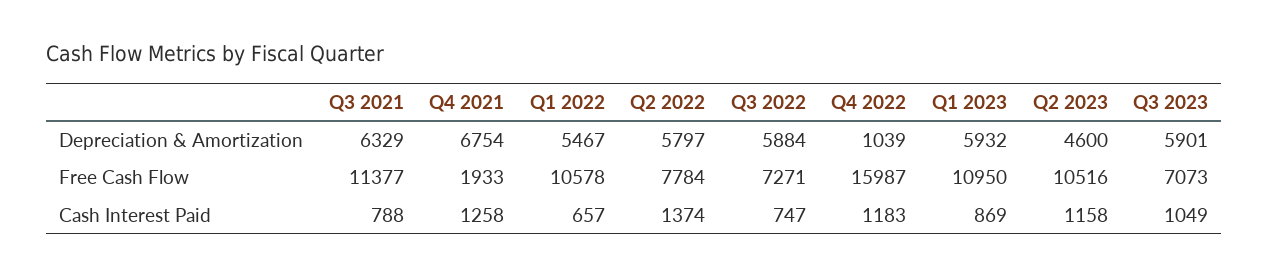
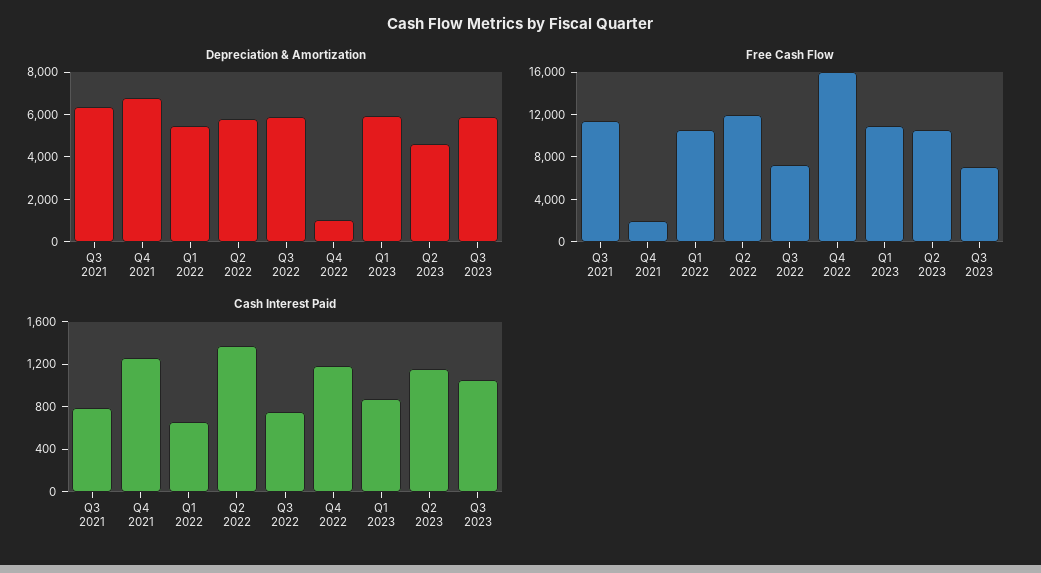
Free Cash Flow, Q2 2022: 7784 -> 12000

